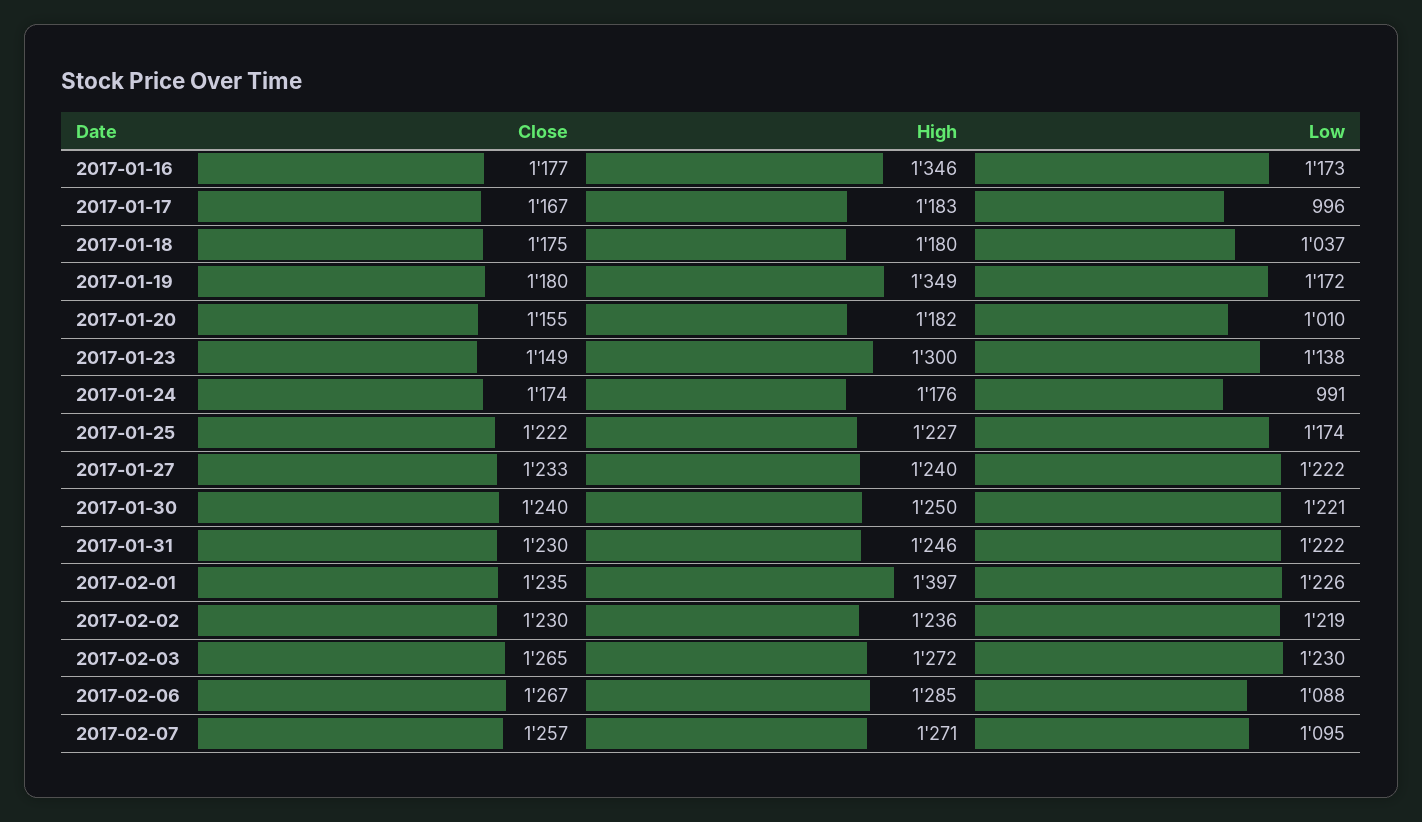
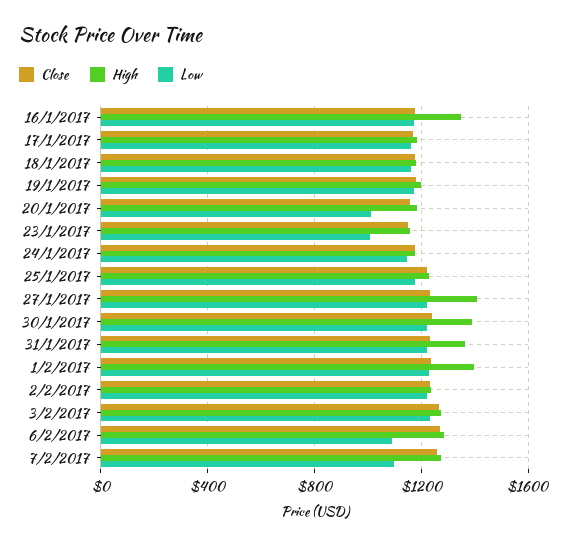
Low, 2017-01-17: 996 -> 1150
Low, 2017-01-18: 1037 -> 1150
High, 2017-01-19: 1349 -> 1200
High, 2017-01-23: 1300 -> 1150
Low, 2017-01-23: 1138 -> 1000
Low, 2017-01-24: 991 -> 1150
High, 2017-01-27: 1240 -> 1400
High, 2017-01-30: 1250 -> 1400
High, 2017-01-31: 1246 -> 1350

